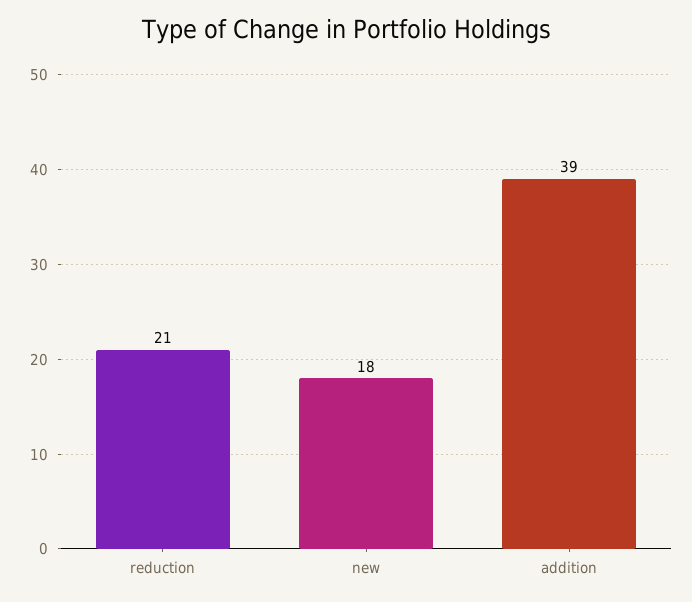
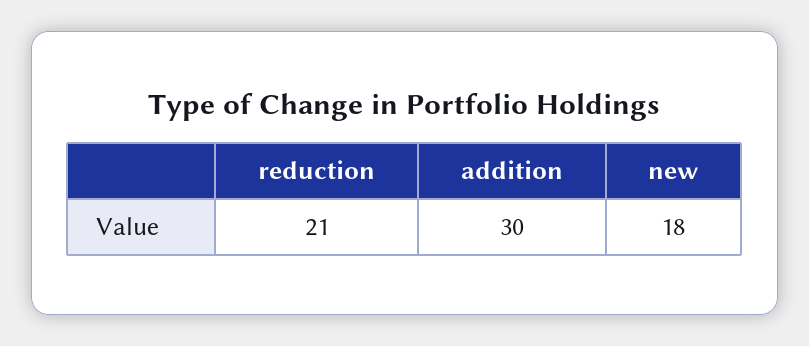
addition: 39 -> 30

